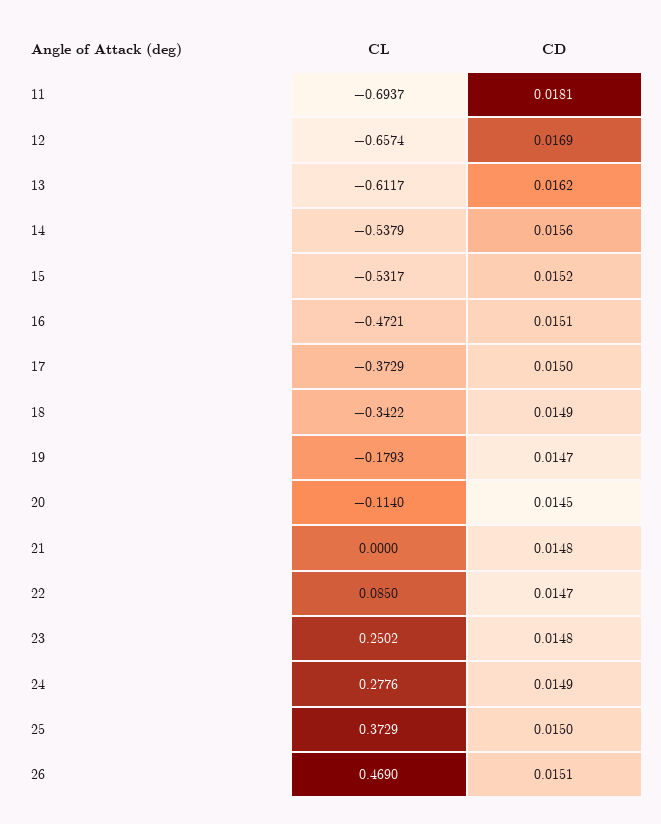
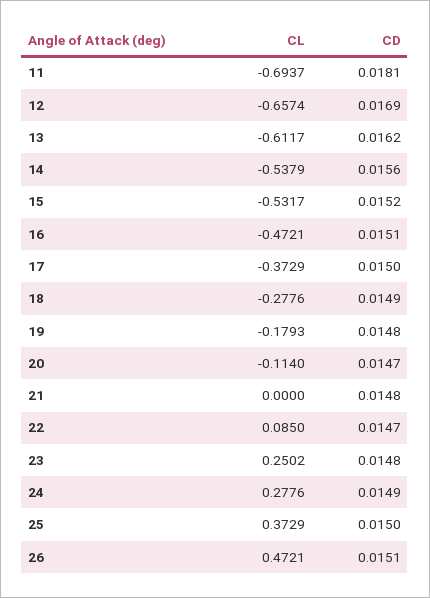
CL, 18: -0.3422 -> -0.2776
CD, 19: 0.0147 -> 0.0148
CD, 20: 0.0145 -> 0.0147
CL, 26: 0.469 -> 0.4721

